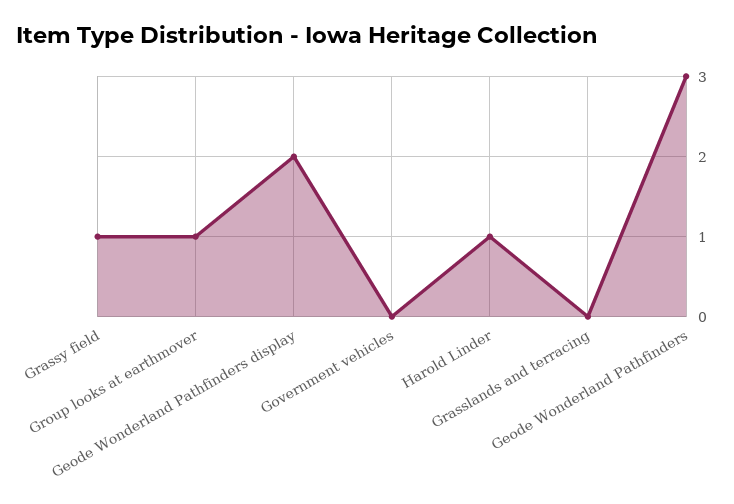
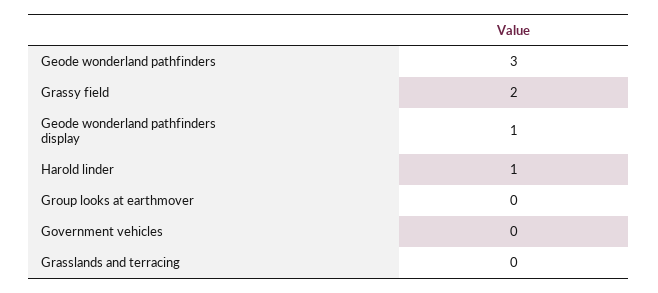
Grassy field: 1 -> 2
Group looks at earthmover: 1 -> 0
Geode Wonderland Pathfinders display: 2 -> 1

